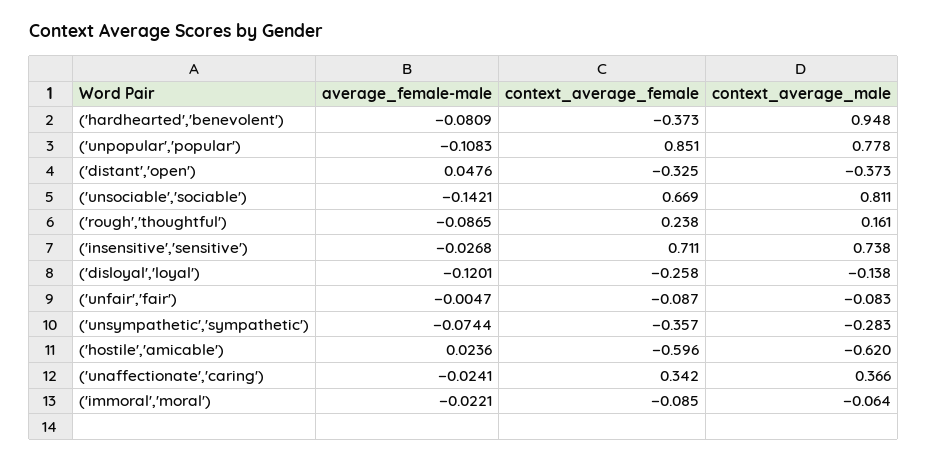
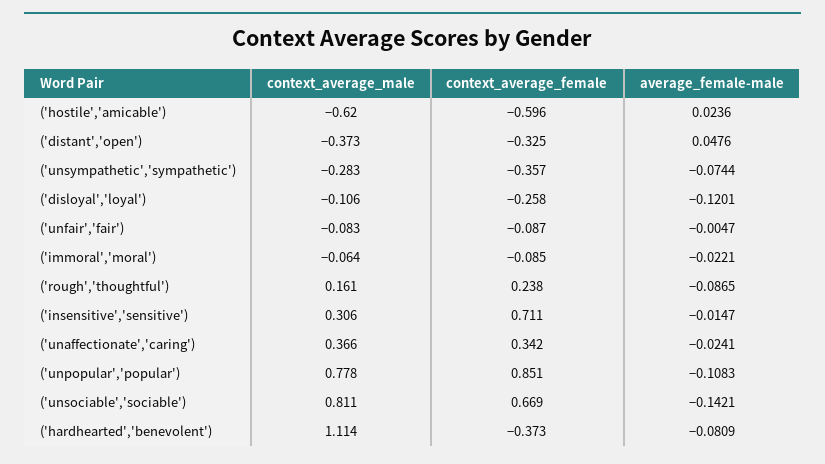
context_average_male, ('hardhearted','benevolent'): 0.948 -> 1.114
average_female-male, ('insensitive','sensitive'): -0.0268 -> -0.0147
context_average_male, ('insensitive','sensitive'): 0.738 -> 0.306
context_average_male, ('disloyal','loyal'): -0.138 -> -0.106

